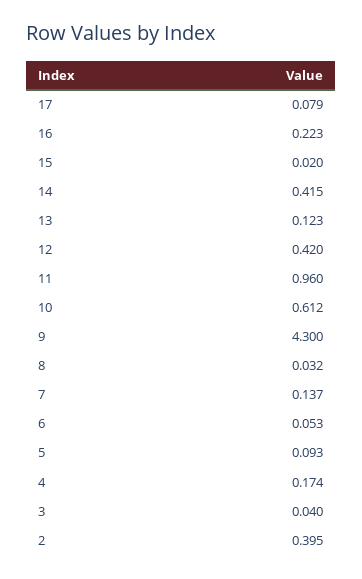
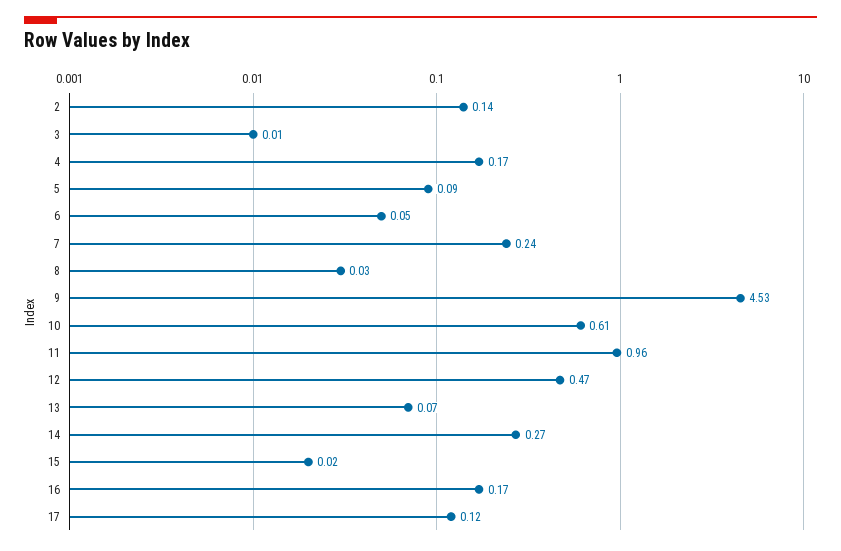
17: 0.079 -> 0.12
16: 0.223 -> 0.17
14: 0.415 -> 0.27
13: 0.123 -> 0.07
12: 0.42 -> 0.47
9: 4.3 -> 4.53
7: 0.137 -> 0.24
3: 0.04 -> 0.01
2: 0.395 -> 0.14

